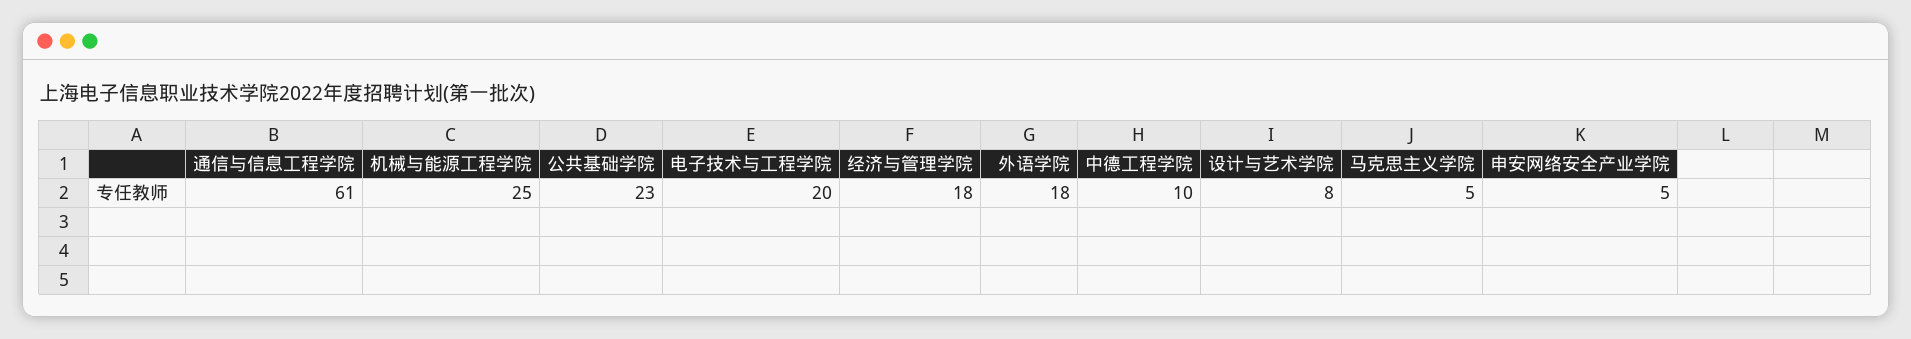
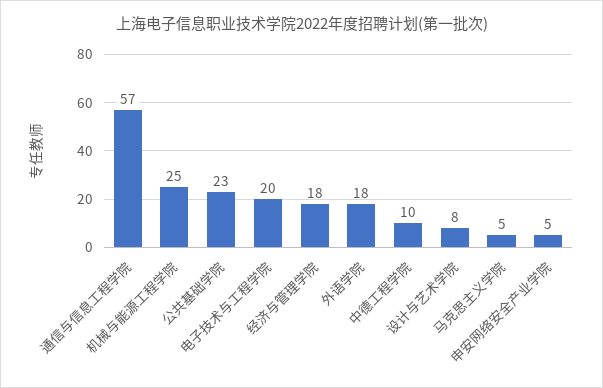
通信与信息工程学院: 61 -> 57

